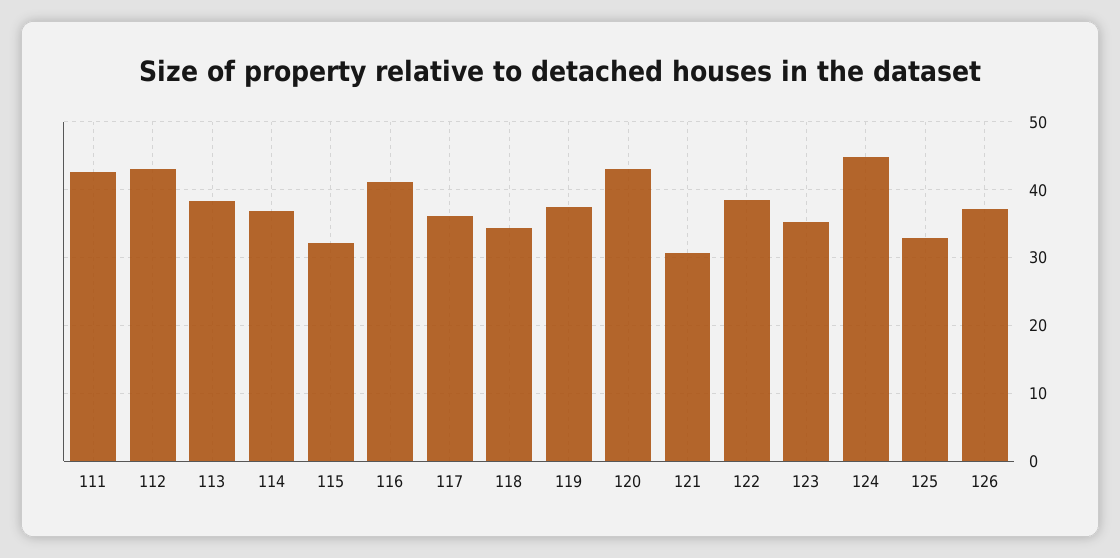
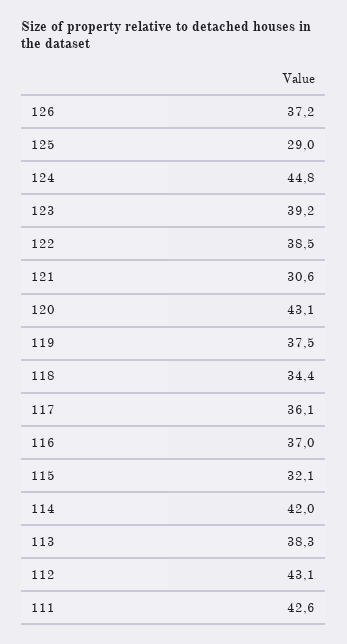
114: 37 -> 42
116: 41 -> 37
123: 35 -> 39.2
125: 33 -> 29

